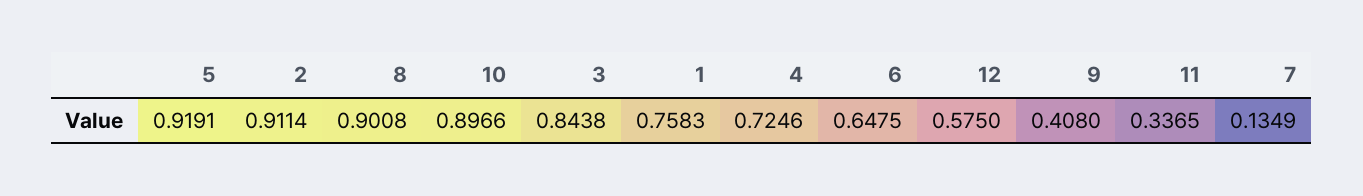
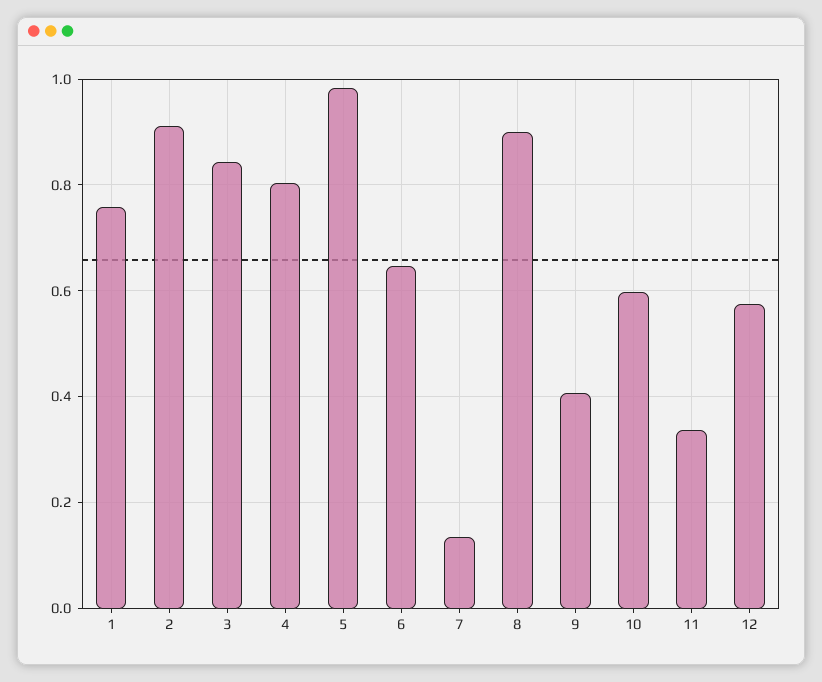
5: 0.9191 -> 0.98
10: 0.8966 -> 0.6
4: 0.7246 -> 0.8

